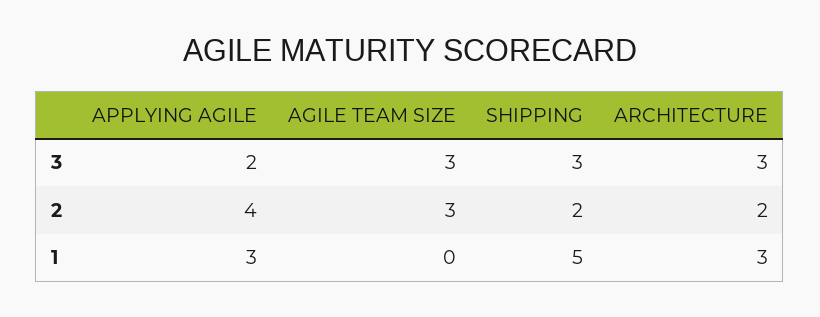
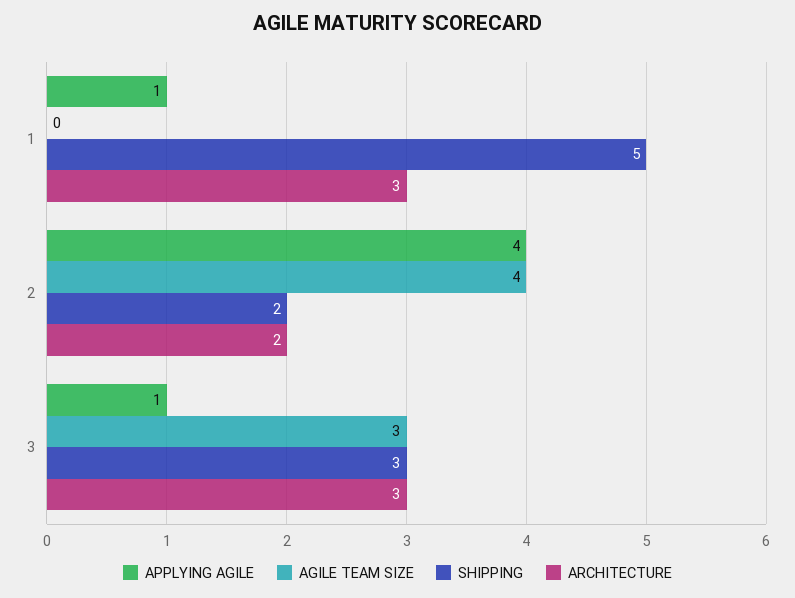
APPLYING AGILE, 3: 2 -> 1
AGILE TEAM SIZE, 2: 3 -> 4
APPLYING AGILE, 1: 3 -> 1

